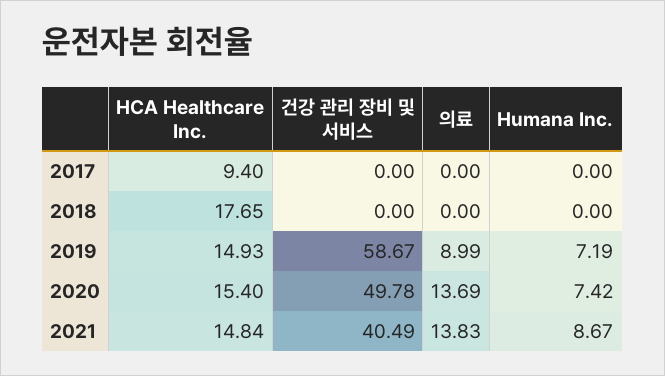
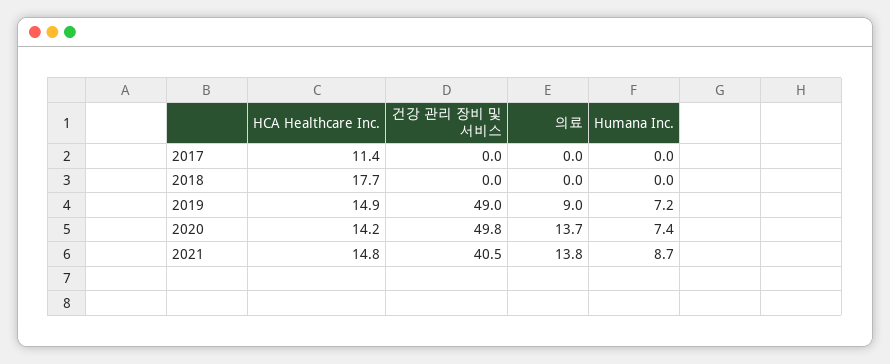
HCA Healthcare Inc., 2017: 9.4 -> 11.4
건강 관리 장비 및 서비스, 2019: 58.67 -> 49
HCA Healthcare Inc., 2020: 15.4 -> 14.2

